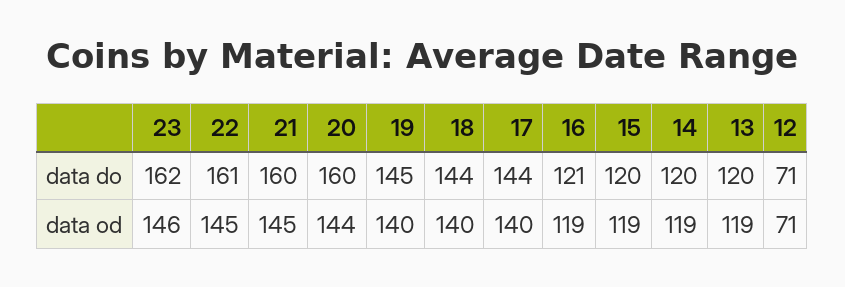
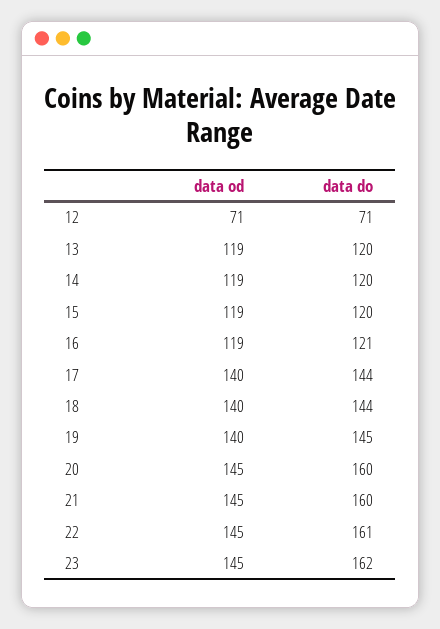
23, data od: 146 -> 145
20, data od: 144 -> 145

